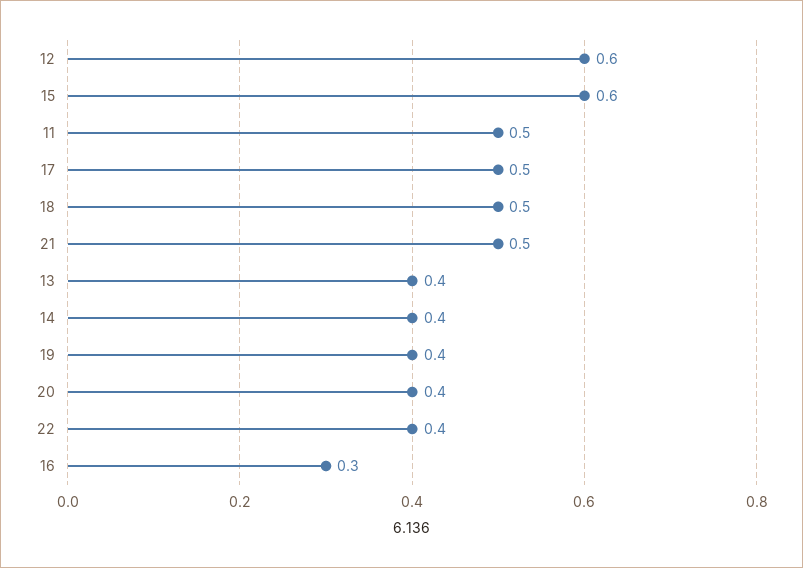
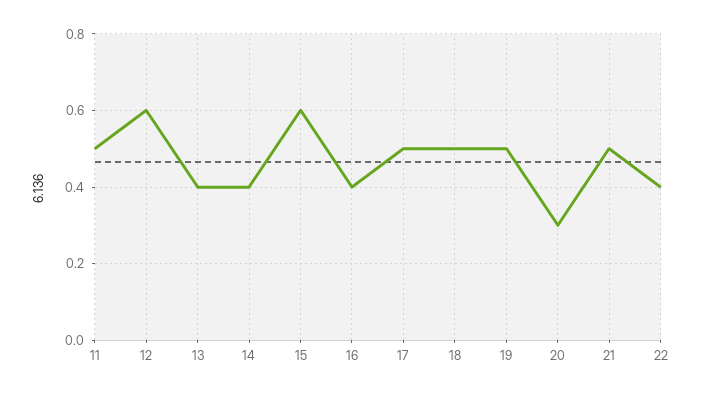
19: 0.4 -> 0.5
20: 0.4 -> 0.3
16: 0.3 -> 0.4

